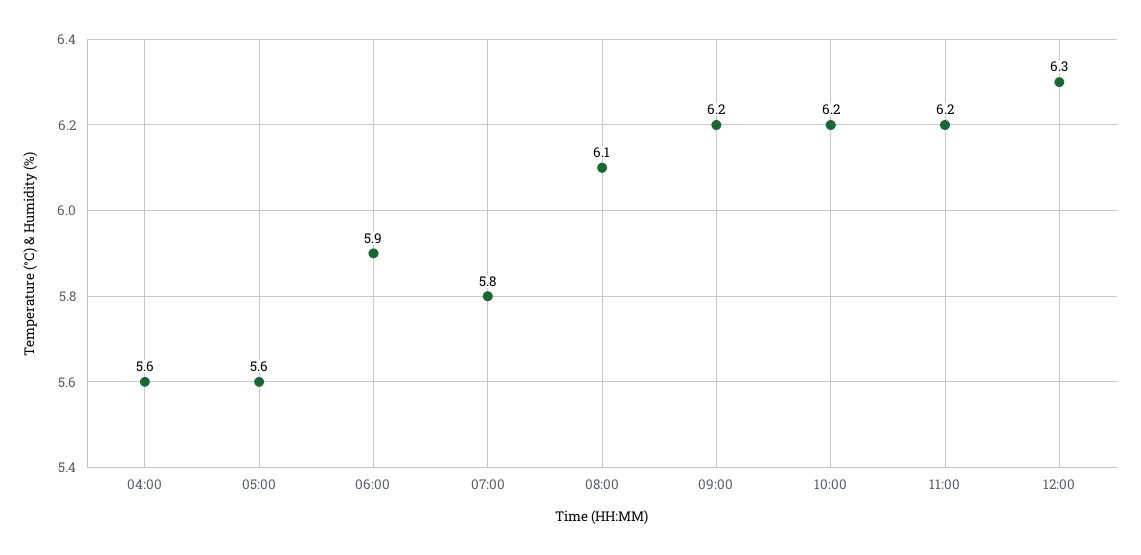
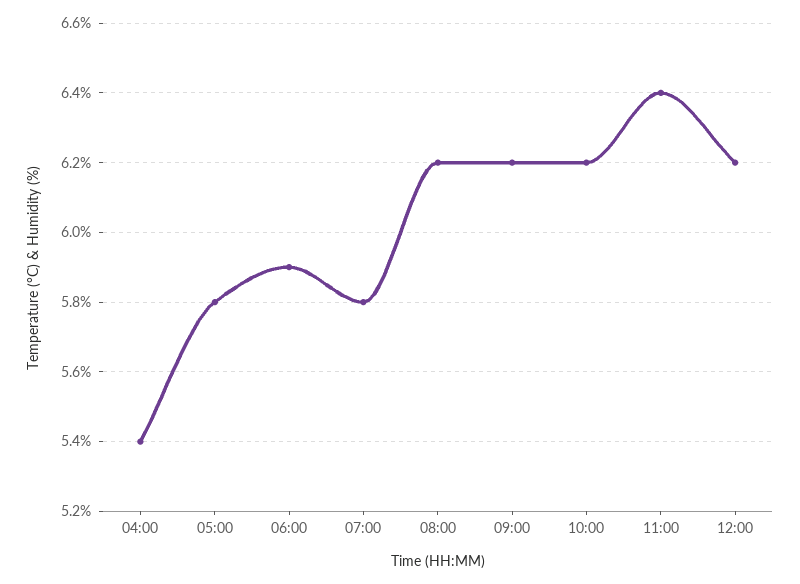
04:00: 5.6 -> 5.4
05:00: 5.6 -> 5.8
08:00: 6.1 -> 6.2
11:00: 6.2 -> 6.4
12:00: 6.3 -> 6.2

